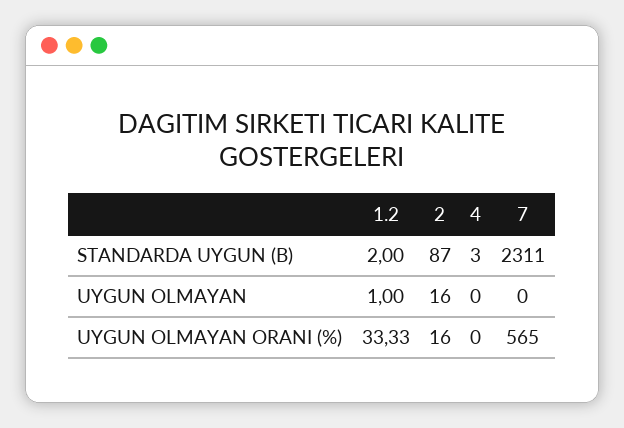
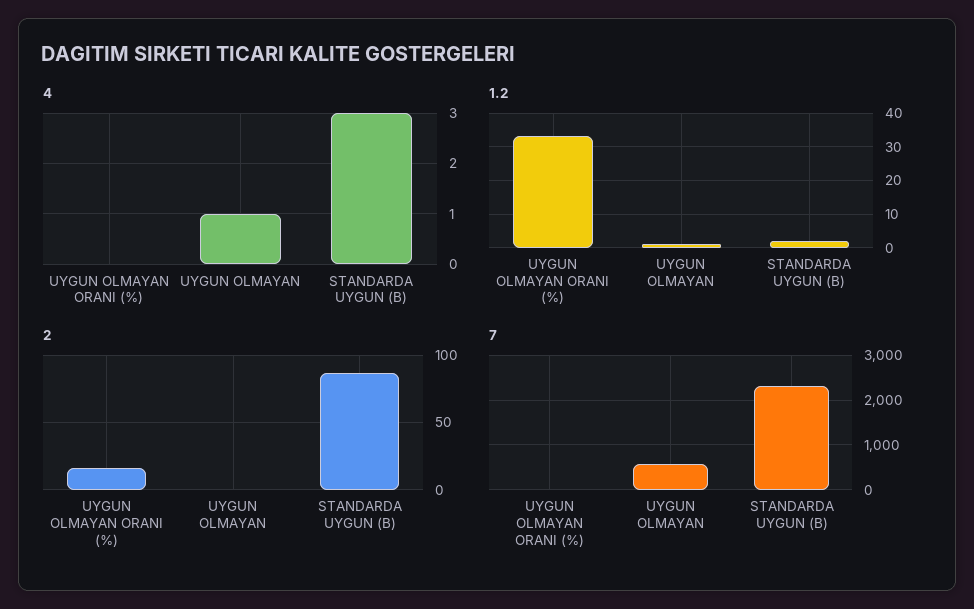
2, UYGUN OLMAYAN: 16 -> 0
4, UYGUN OLMAYAN: 0 -> 1
7, UYGUN OLMAYAN: 0 -> 600
7, UYGUN OLMAYAN ORANI (%): 565 -> 0

